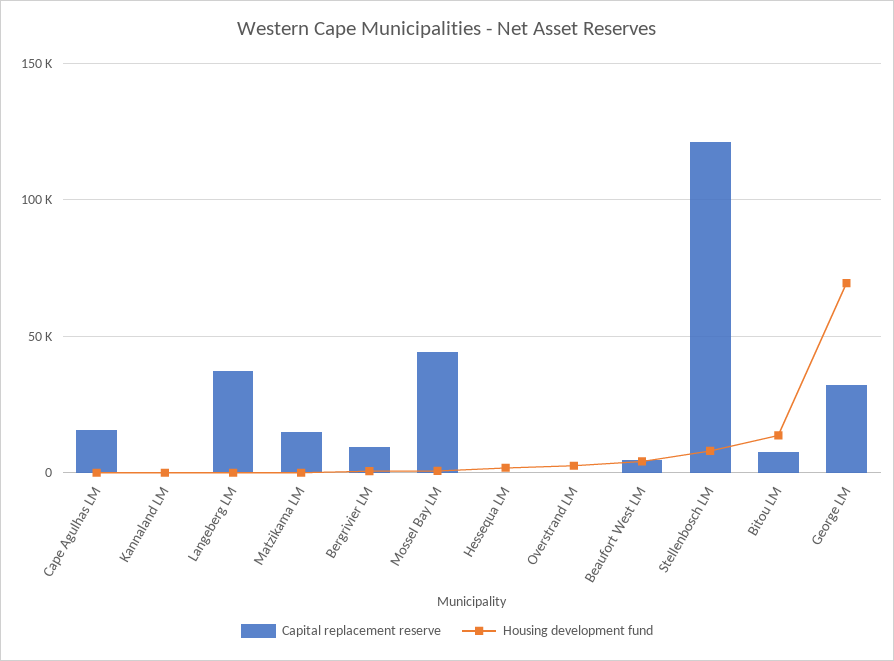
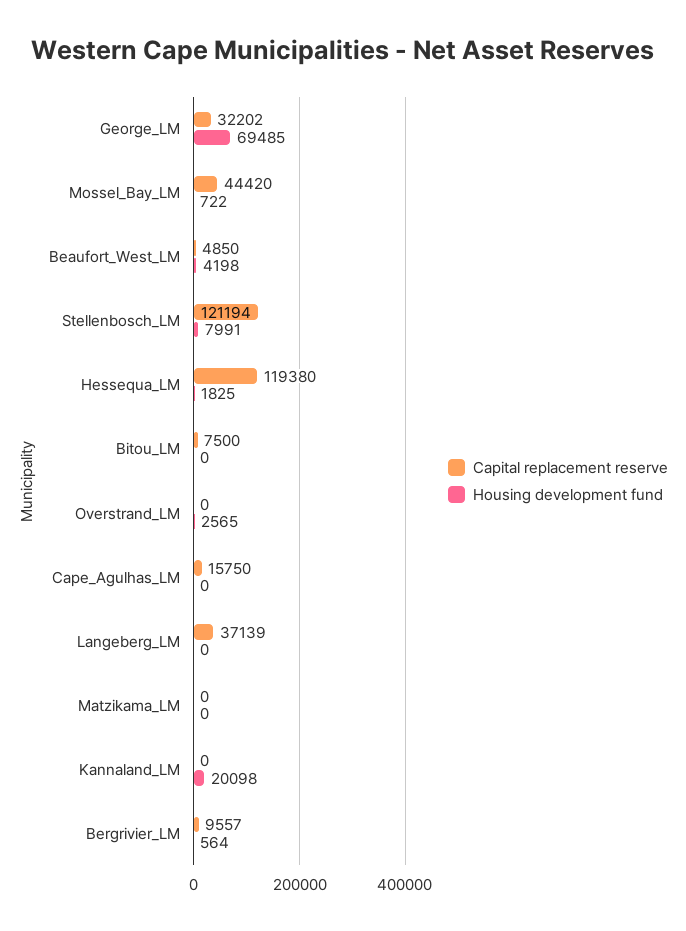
Housing development fund, Kannaland LM: 0 -> 20098
Capital replacement reserve, Matzikama LM: 15000 -> 0
Capital replacement reserve, Hessequa LM: 0 -> 119380
Housing development fund, Bitou LM: 15000 -> 0

